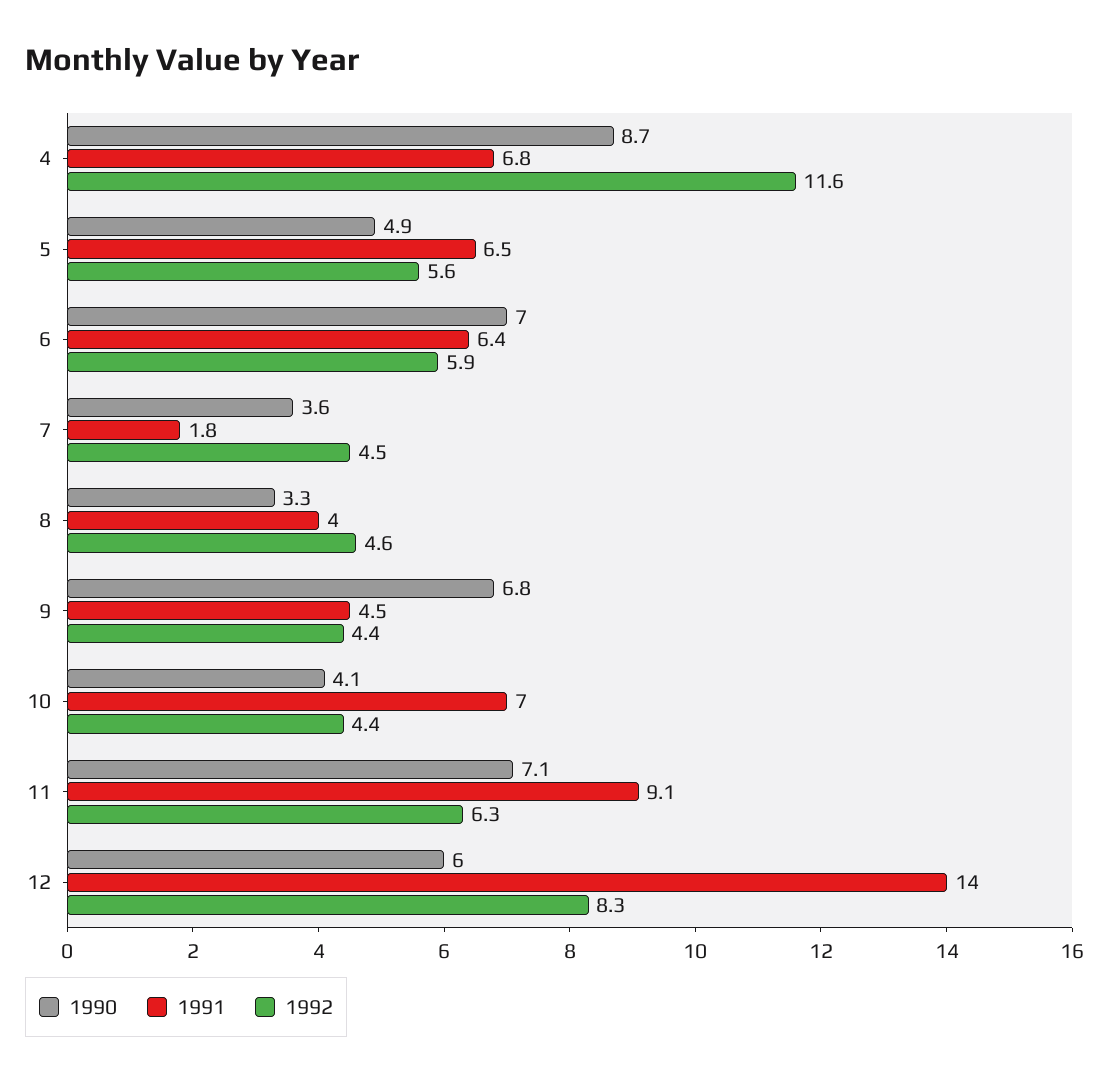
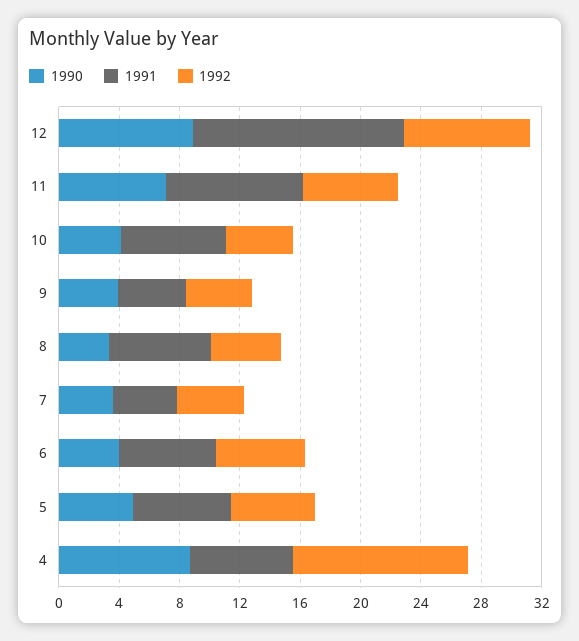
1990, 6: 7 -> 4
1991, 7: 1.8 -> 4
1991, 8: 4 -> 7
1990, 9: 6.8 -> 4
1990, 12: 6 -> 9

